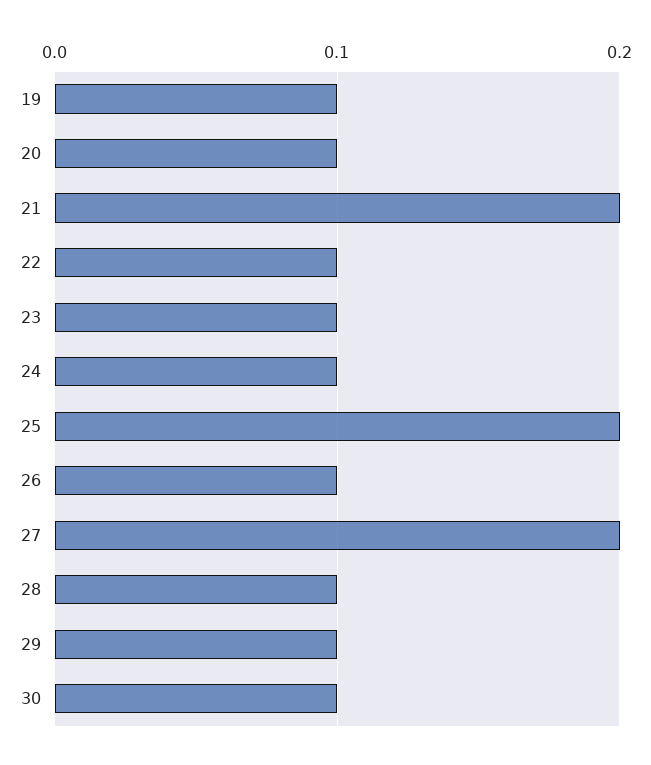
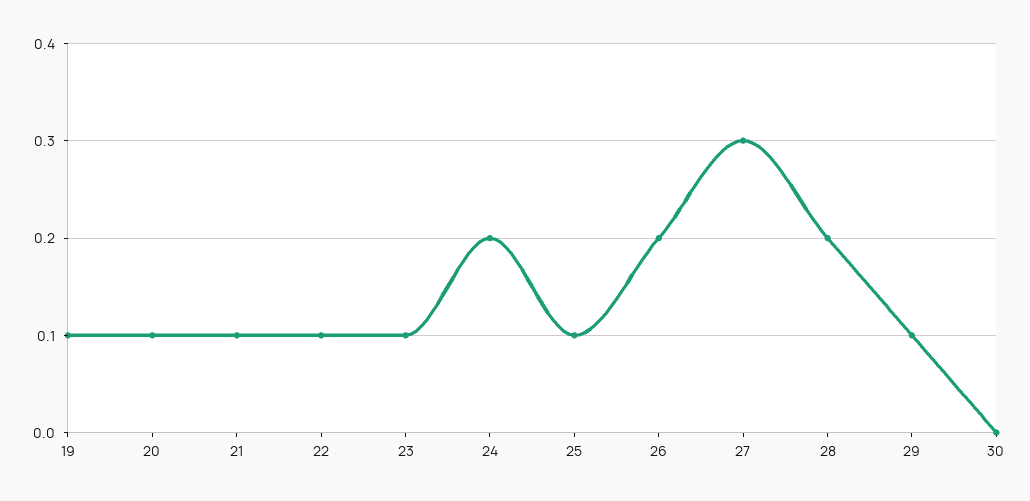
21: 0.2 -> 0.1
24: 0.1 -> 0.2
25: 0.2 -> 0.1
26: 0.1 -> 0.2
27: 0.2 -> 0.3
28: 0.1 -> 0.2
30: 0.1 -> 0

